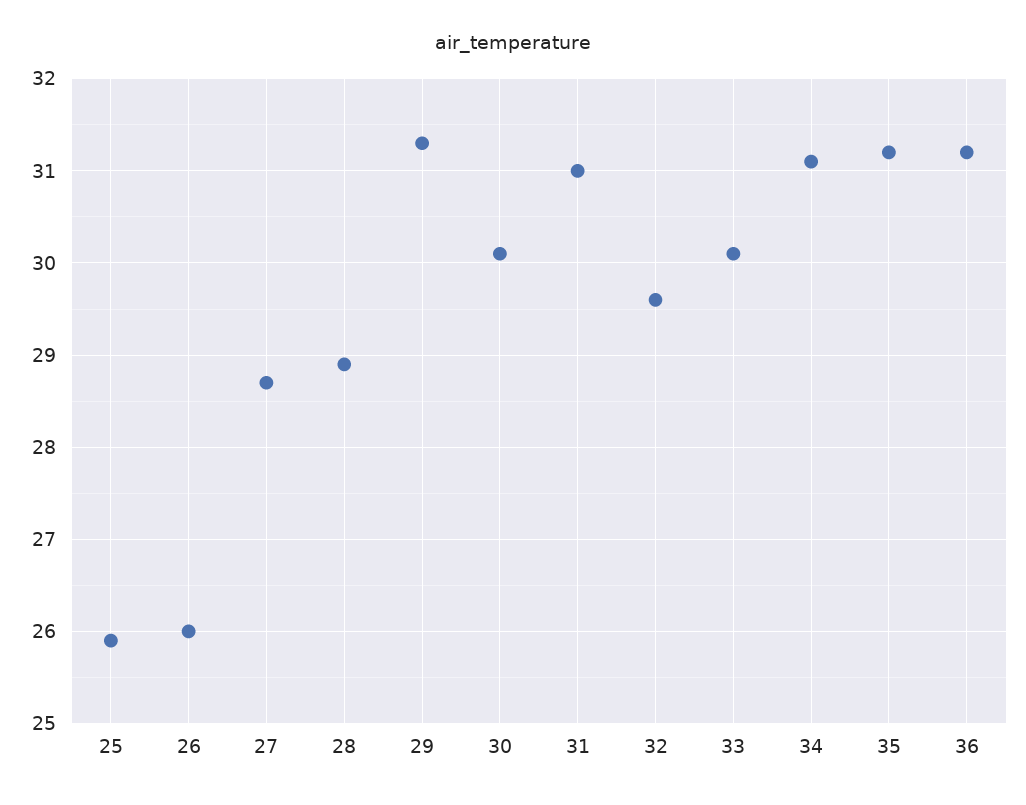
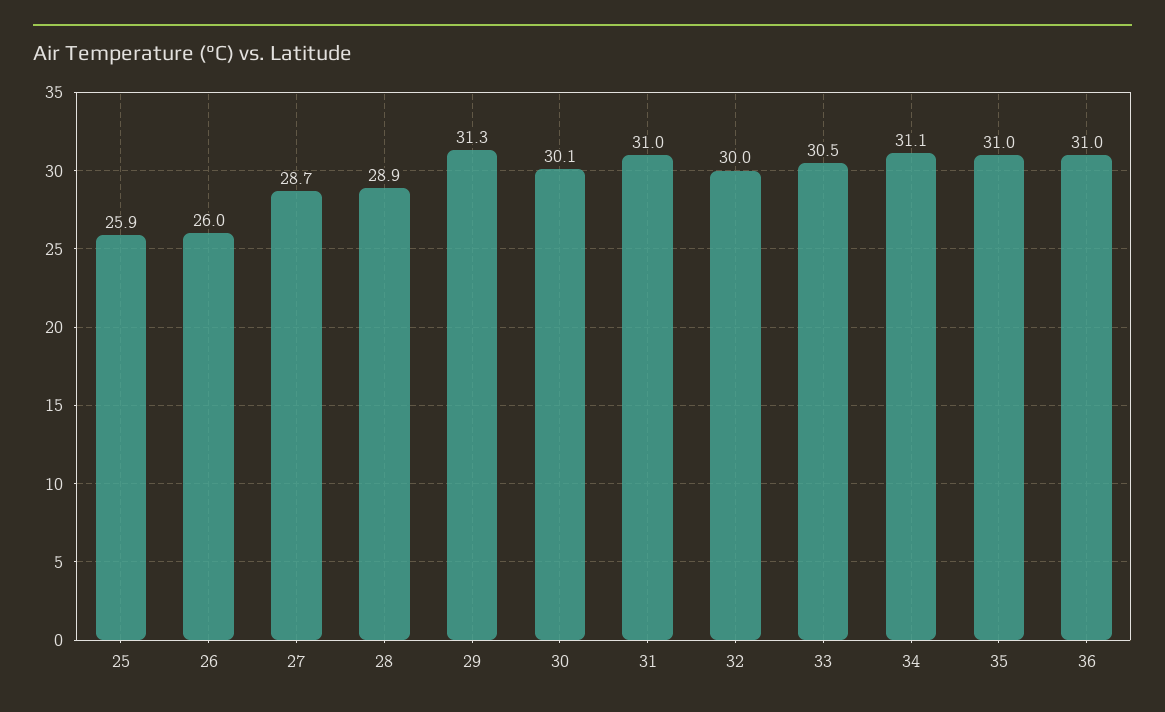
32: 29.6 -> 30
33: 30.1 -> 30.5
35: 31.2 -> 31
36: 31.2 -> 31

